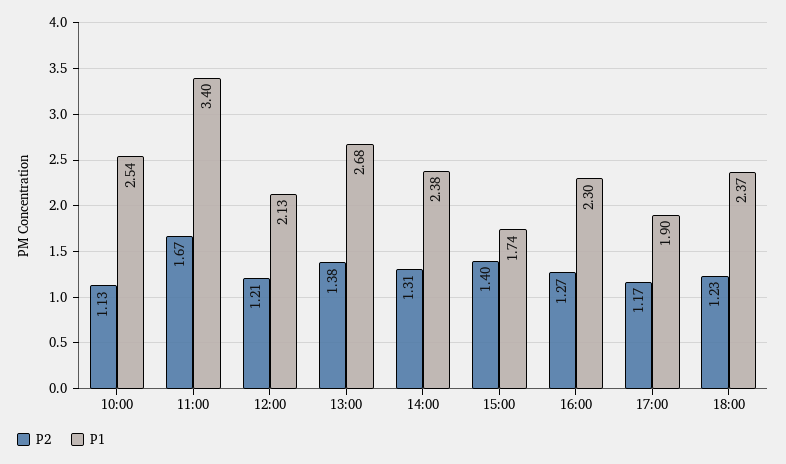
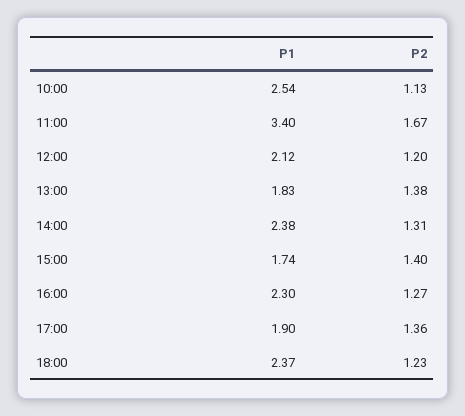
P2, 12:00: 1.21 -> 1.2
P1, 12:00: 2.13 -> 2.12
P1, 13:00: 2.68 -> 1.83
P2, 17:00: 1.17 -> 1.36

